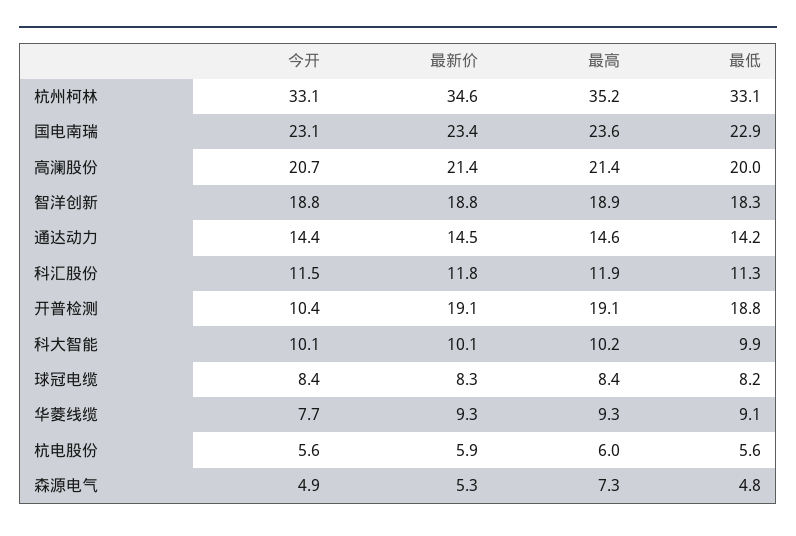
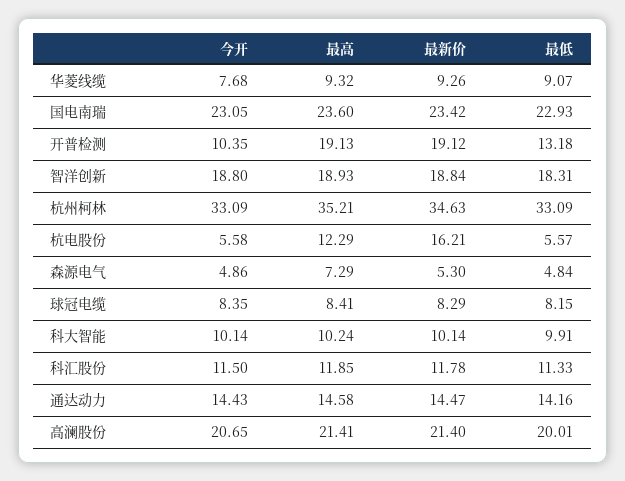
最低, 开普检测: 18.8 -> 13.18
最新价, 杭电股份: 5.9 -> 16.21
最高, 杭电股份: 6 -> 12.29

